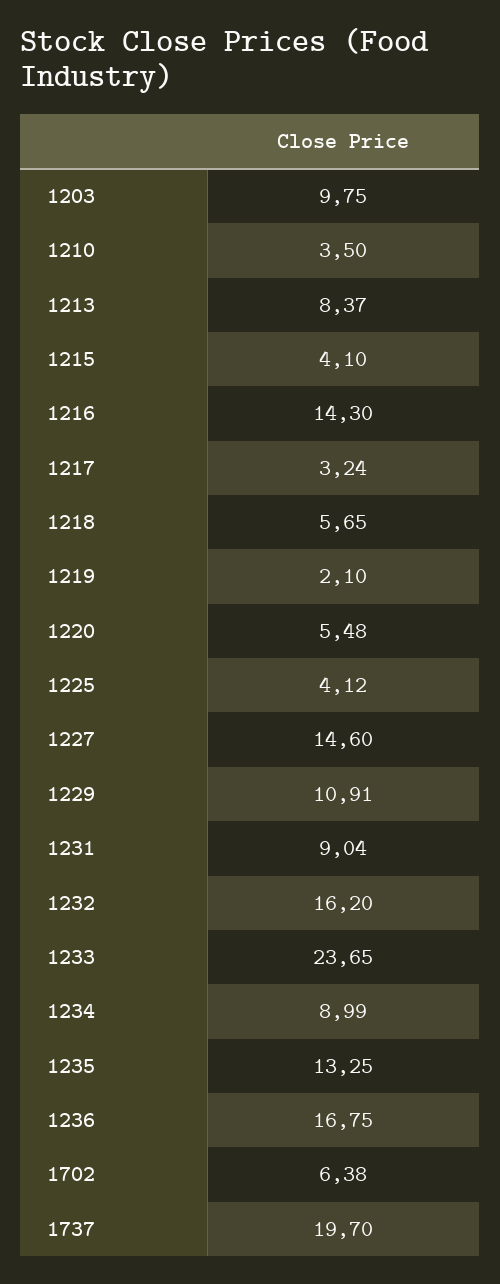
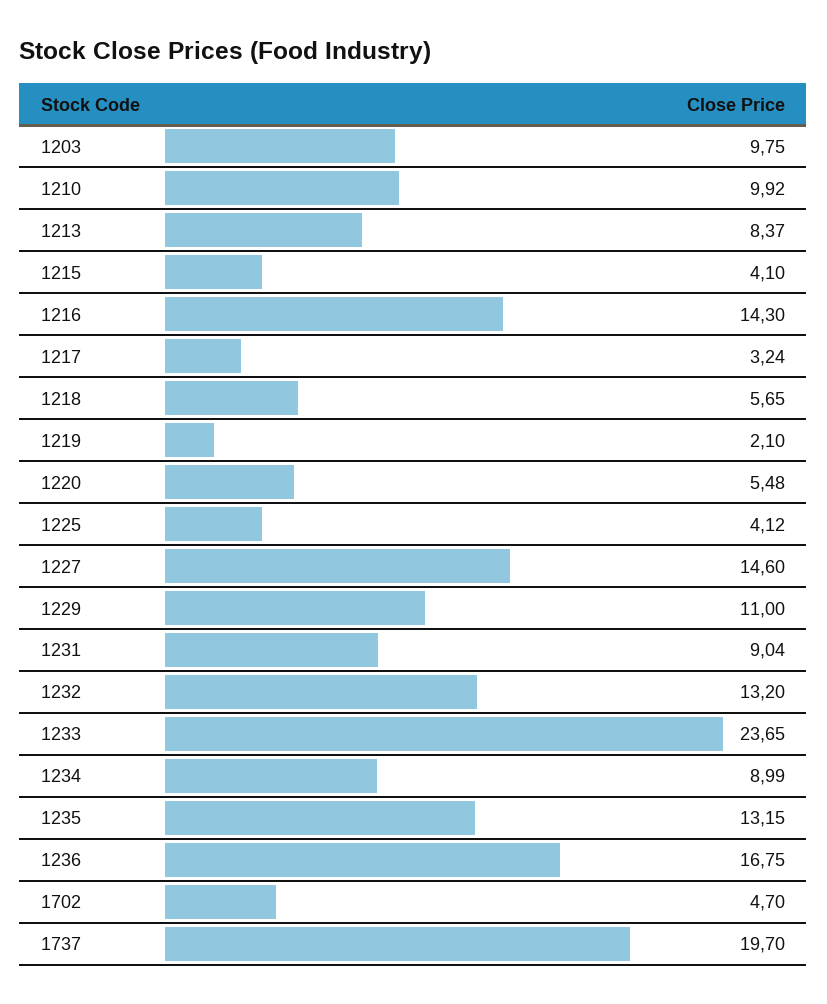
1210: 3.5 -> 9.92
1229: 10.91 -> 11
1232: 16.2 -> 13.2
1235: 13.25 -> 13.15
1702: 6.38 -> 4.7

